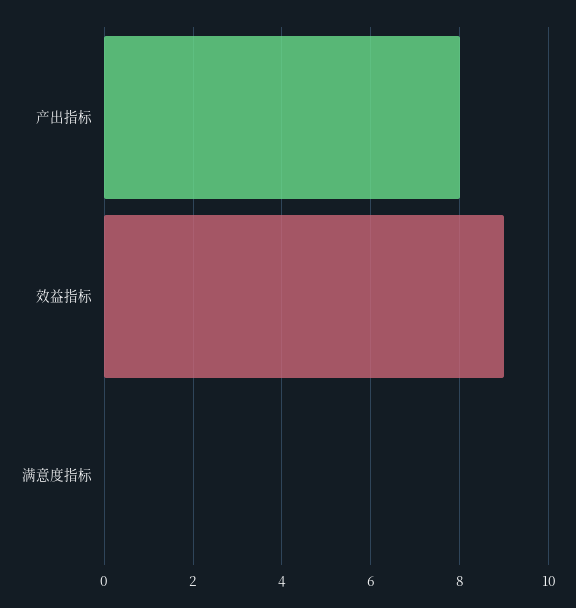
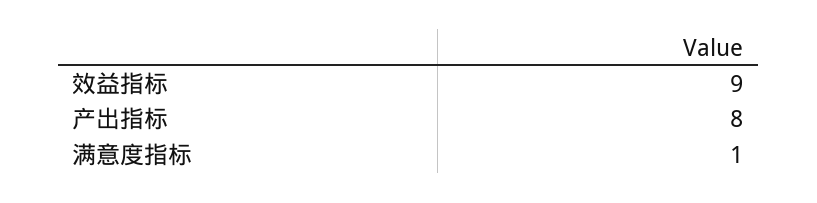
满意度指标: 0 -> 1

